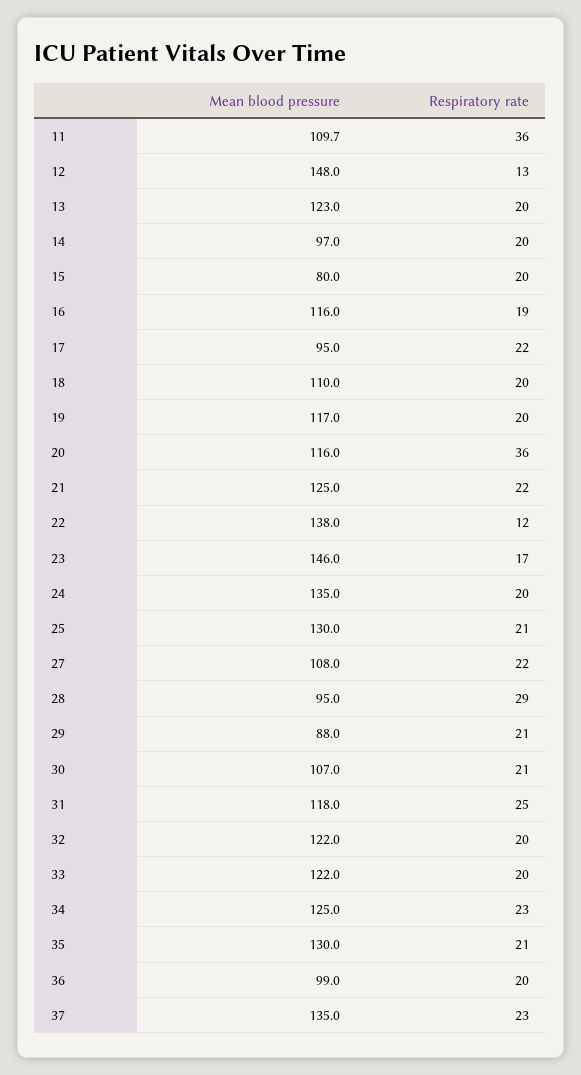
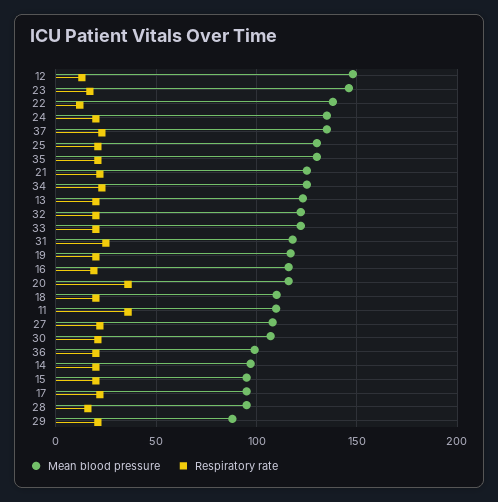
Mean blood pressure, 15: 80 -> 95
Respiratory rate, 28: 29 -> 15

